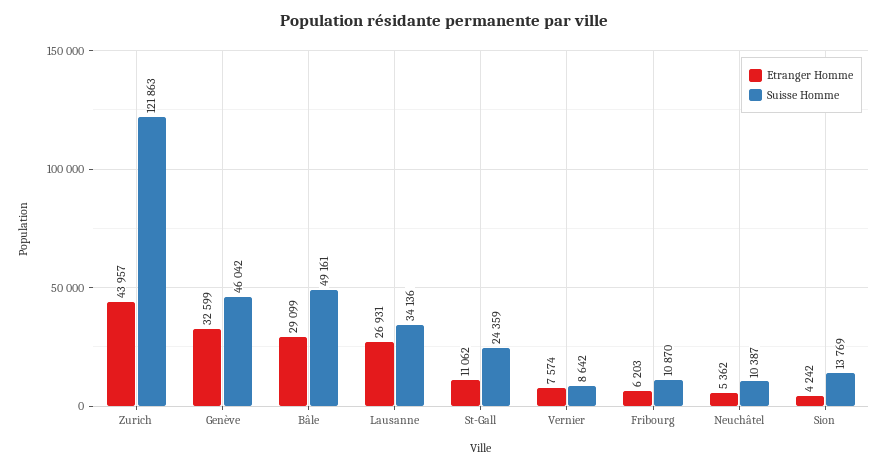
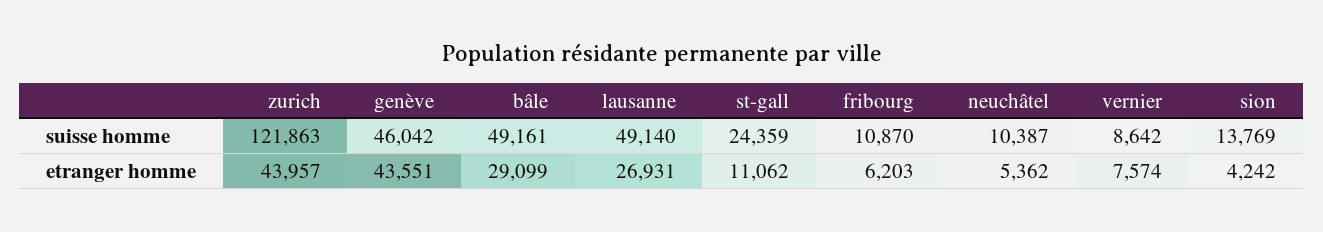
Etranger Homme, Genève: 32599 -> 43551
Suisse Homme, Lausanne: 34136 -> 49140

